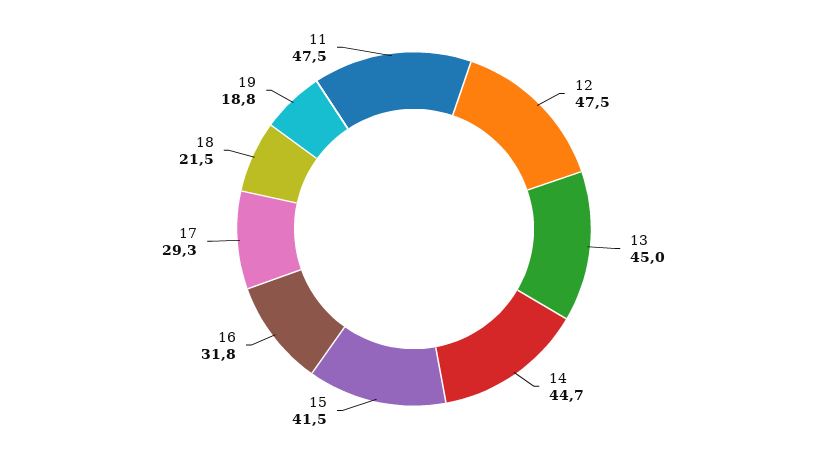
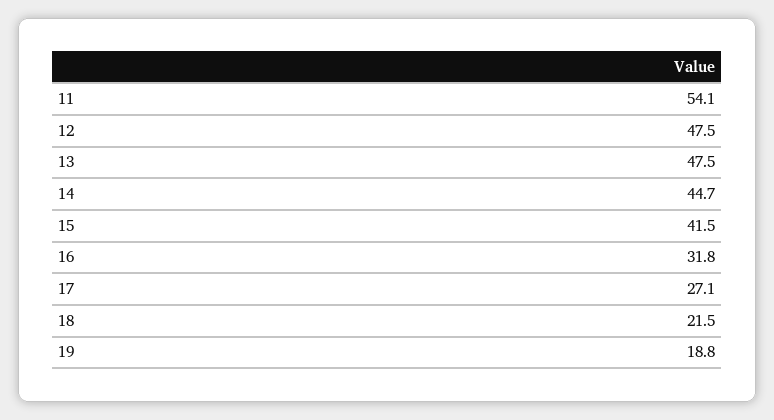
13: 45 -> 47.5
17: 29.3 -> 27.1
11: 47.5 -> 54.1

